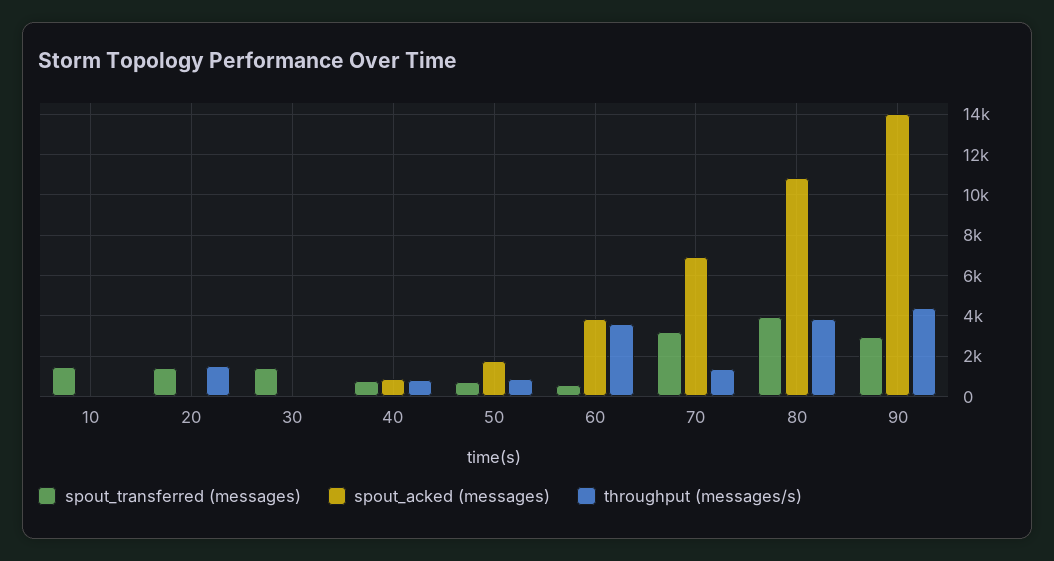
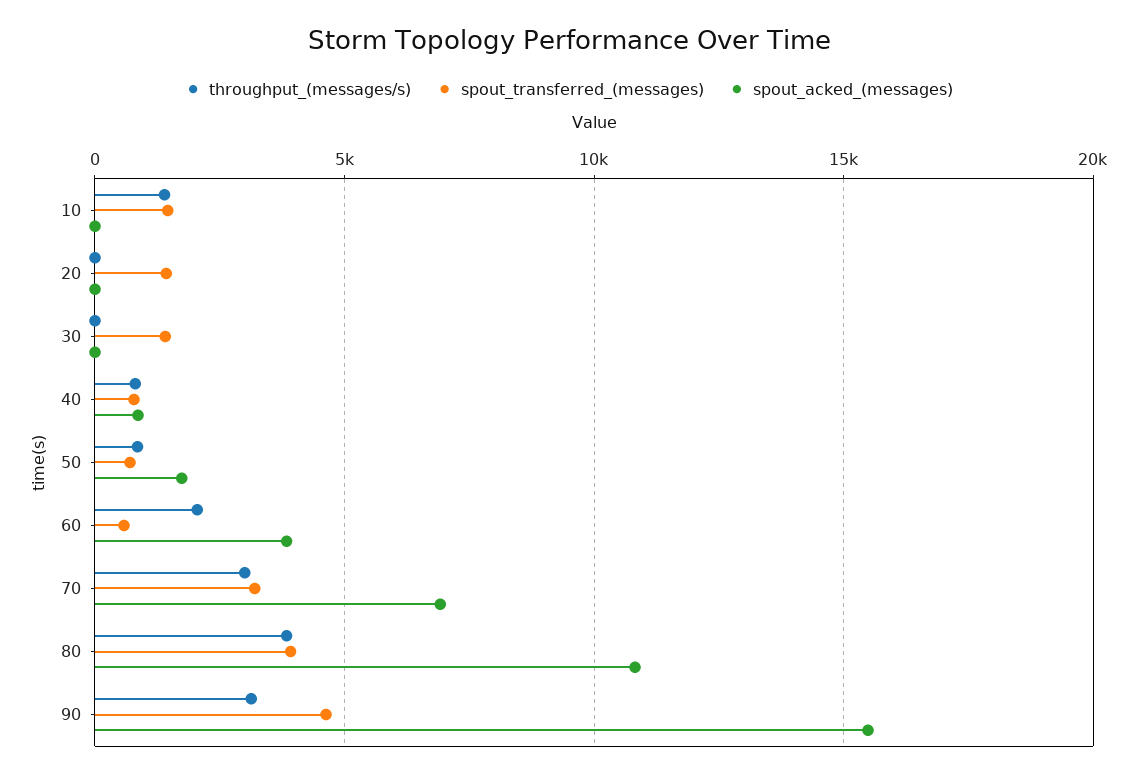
throughput (messages/s), 10: 0 -> 1500
throughput (messages/s), 20: 1500 -> 0
throughput (messages/s), 60: 3500 -> 2000
throughput (messages/s), 70: 1500 -> 3000
spout_transferred (messages), 90: 3000 -> 4500
spout_acked (messages), 90: 14000 -> 15500
throughput (messages/s), 90: 4500 -> 3000

